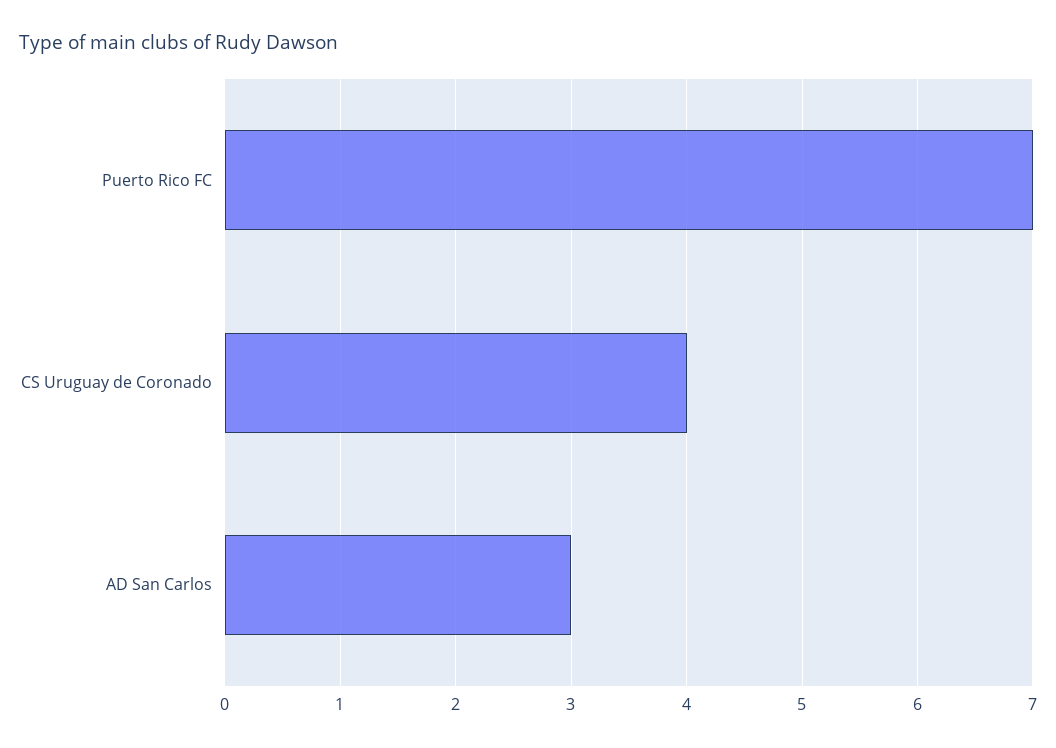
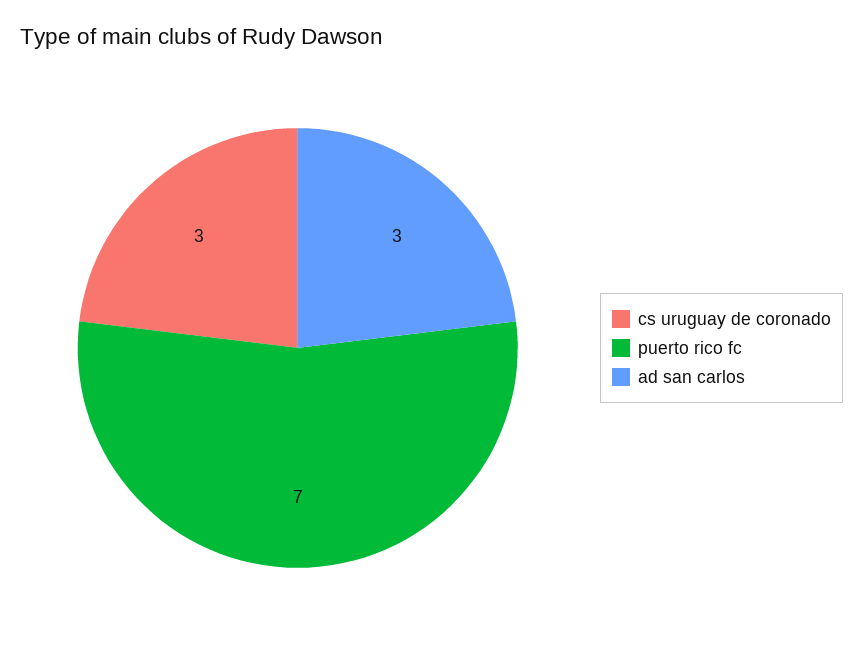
CS Uruguay de Coronado: 4 -> 3

